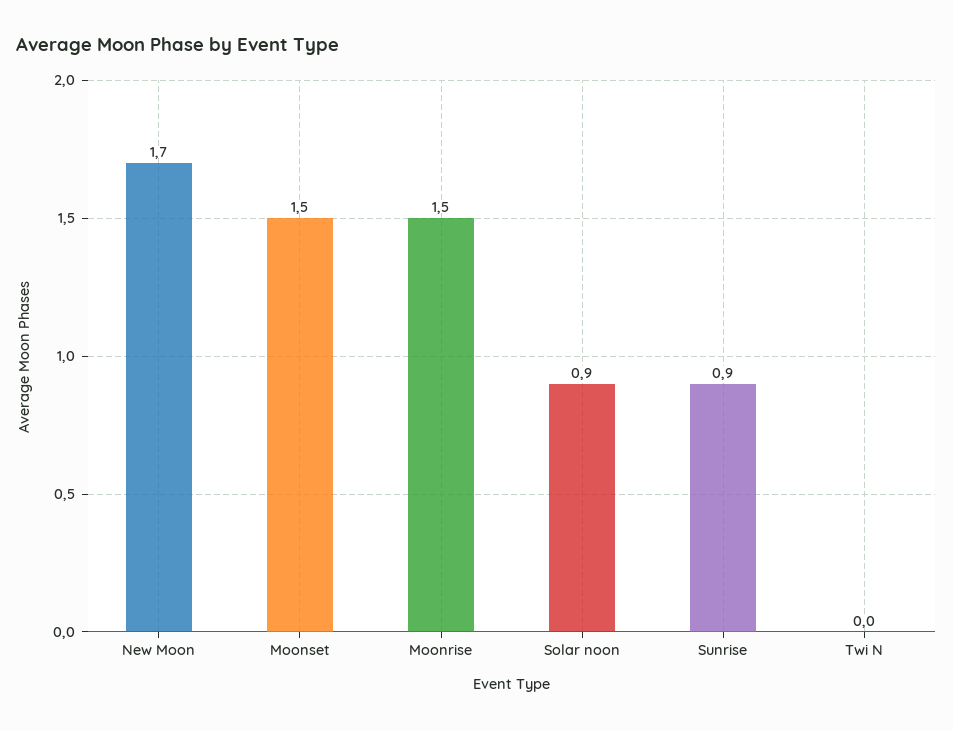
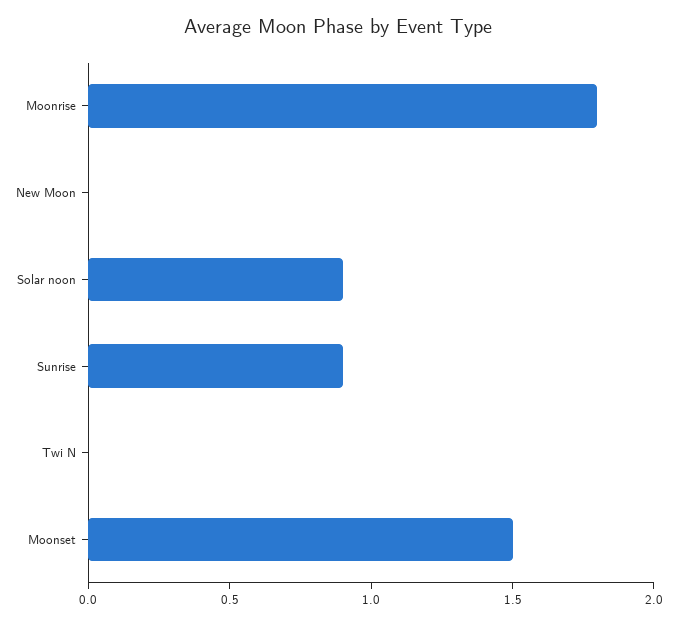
New Moon: 1.7 -> 0
Moonrise: 1.5 -> 1.8

